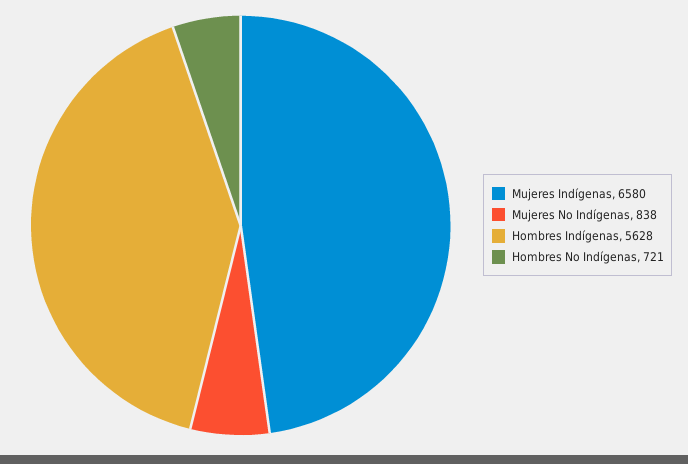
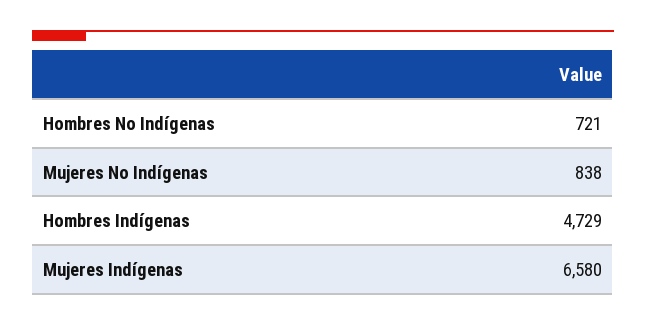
Hombres Indígenas: 5628 -> 4729

